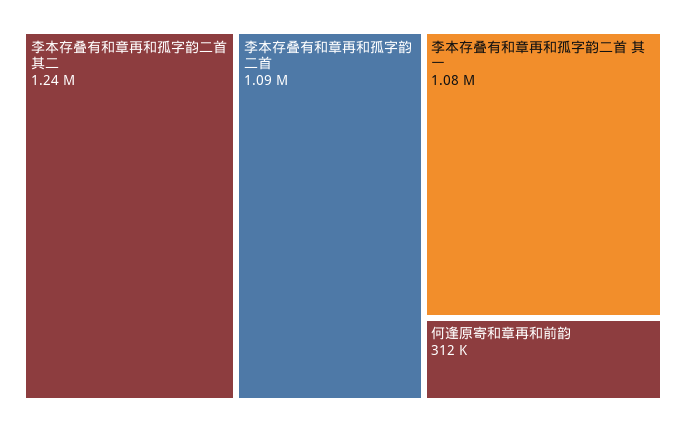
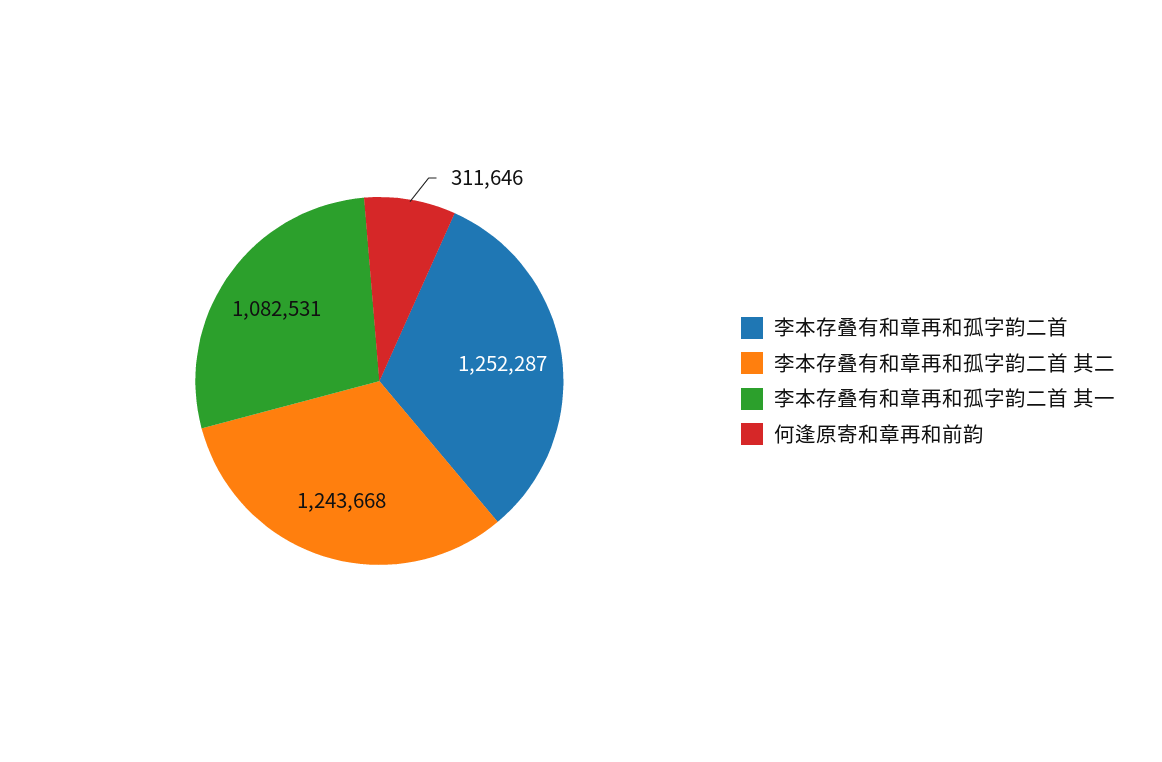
李本存叠有和章再和孤字韵二首: 1090000 -> 1252287

